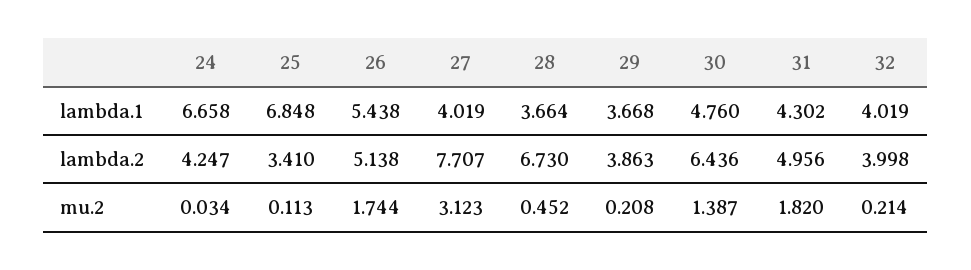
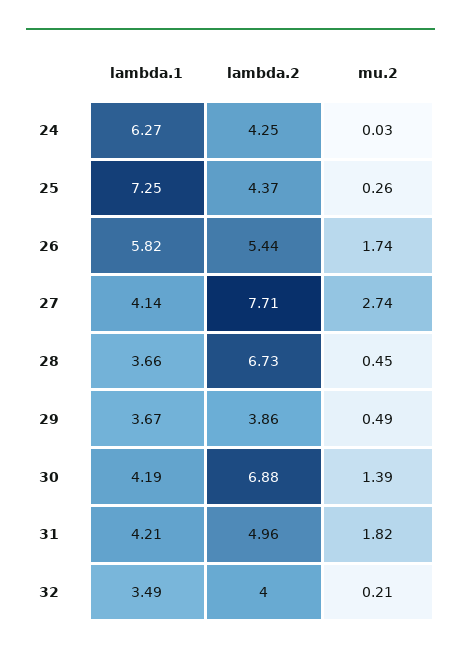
24, lambda.1: 6.658 -> 6.27
25, lambda.1: 6.848 -> 7.25
26, lambda.1: 5.438 -> 5.82
27, lambda.1: 4.019 -> 4.14
30, lambda.1: 4.76 -> 4.19
31, lambda.1: 4.302 -> 4.21
32, lambda.1: 4.019 -> 3.49
25, lambda.2: 3.41 -> 4.37
26, lambda.2: 5.138 -> 5.44
30, lambda.2: 6.436 -> 6.88
25, mu.2: 0.113 -> 0.26
27, mu.2: 3.123 -> 2.74
29, mu.2: 0.208 -> 0.49

